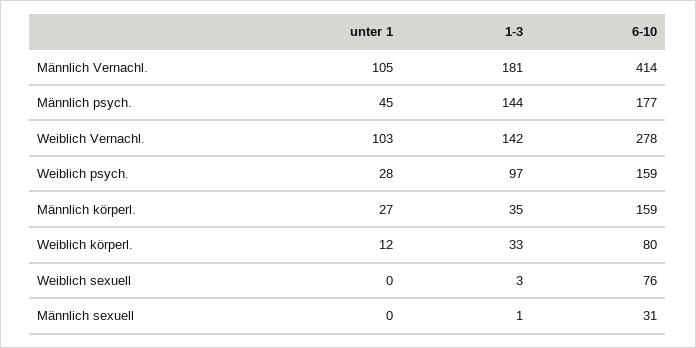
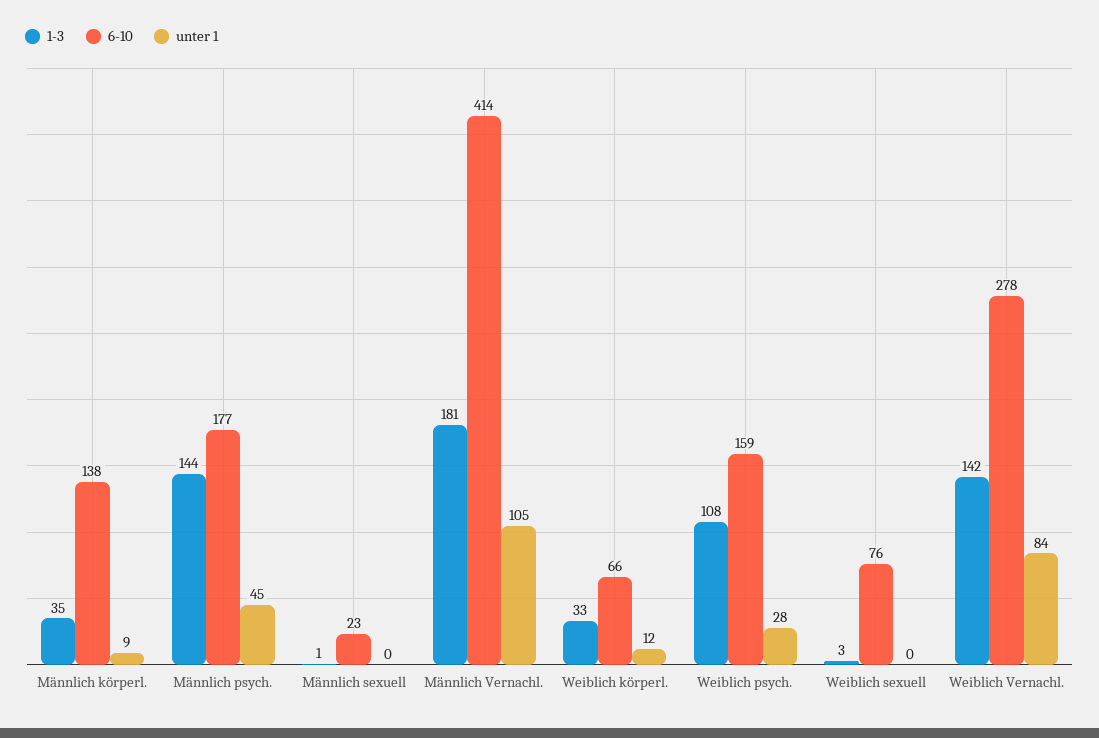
unter 1, Weiblich Vernachl.: 103 -> 84
1-3, Weiblich psych.: 97 -> 108
unter 1, Männlich körperl.: 27 -> 9
6-10, Männlich körperl.: 159 -> 138
6-10, Weiblich körperl.: 80 -> 66
6-10, Männlich sexuell: 31 -> 23

